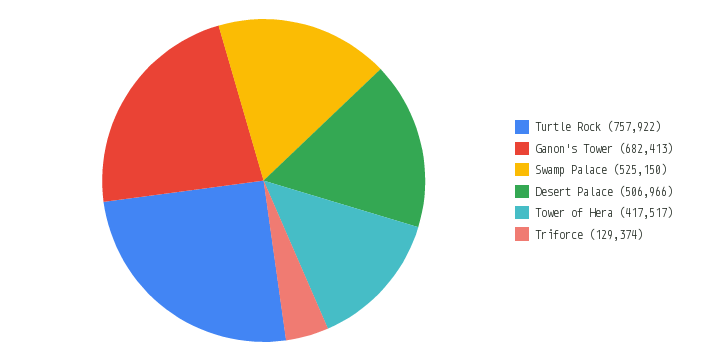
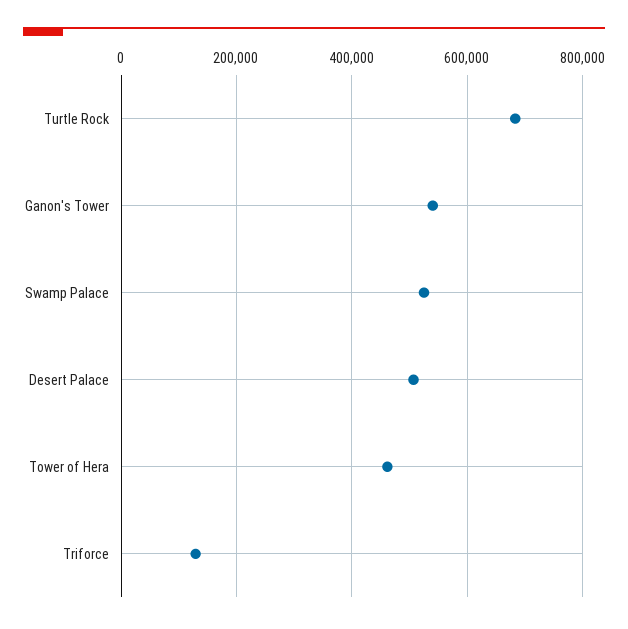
Turtle Rock: 757922 -> 680000
Ganon's Tower: 682413 -> 540000
Tower of Hera: 417517 -> 460000

